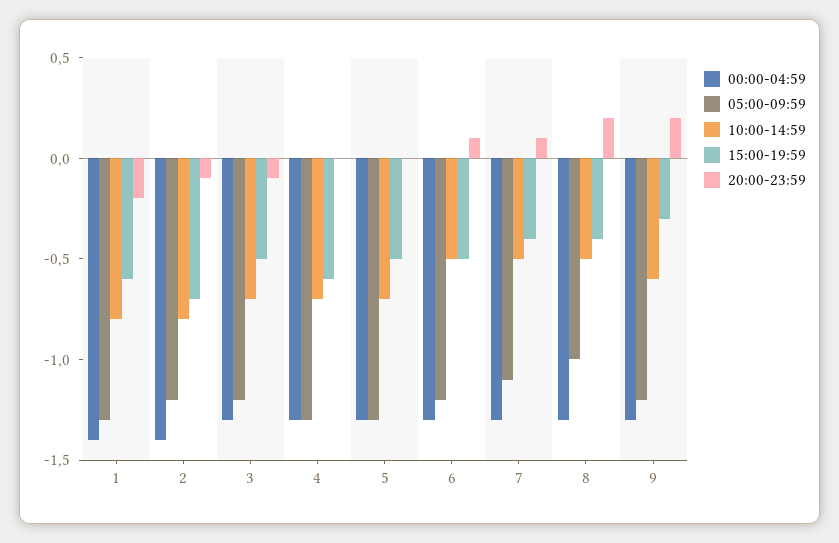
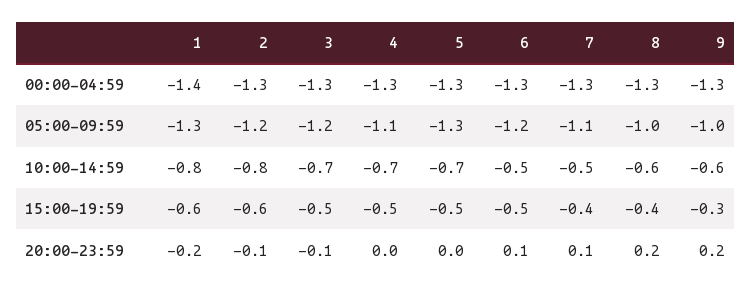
00:00-04:59, 2: -1.4 -> -1.3
15:00-19:59, 2: -0.7 -> -0.6
05:00-09:59, 4: -1.3 -> -1.1
15:00-19:59, 4: -0.6 -> -0.5
10:00-14:59, 8: -0.5 -> -0.6
05:00-09:59, 9: -1.2 -> -1

